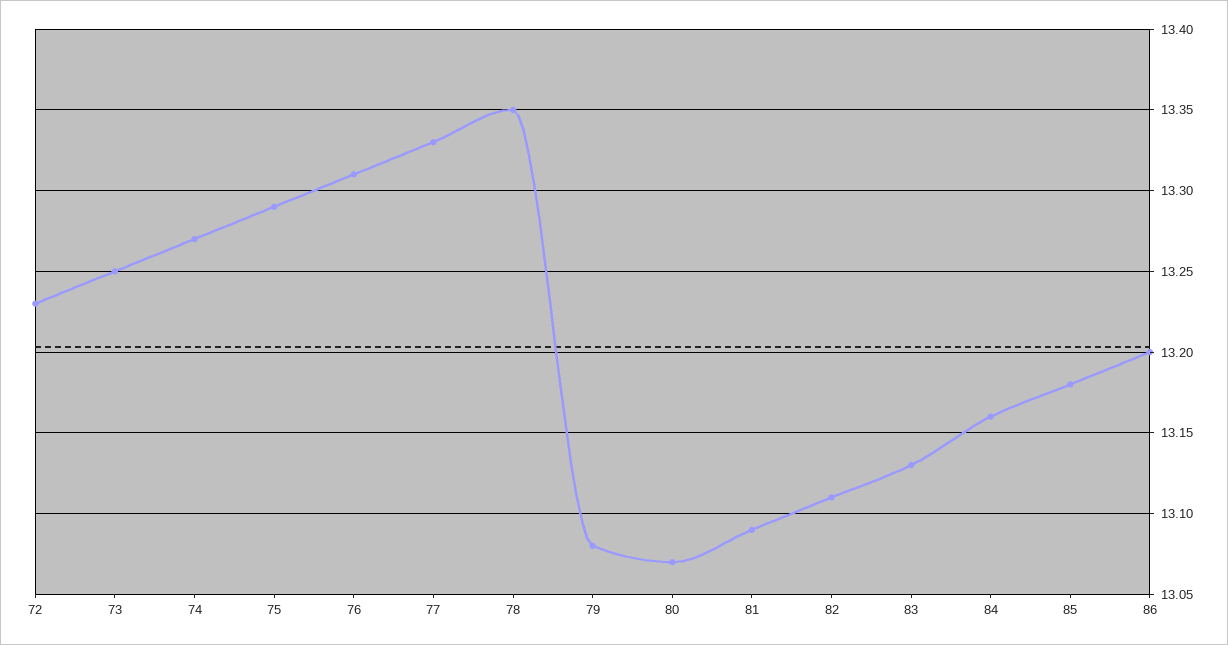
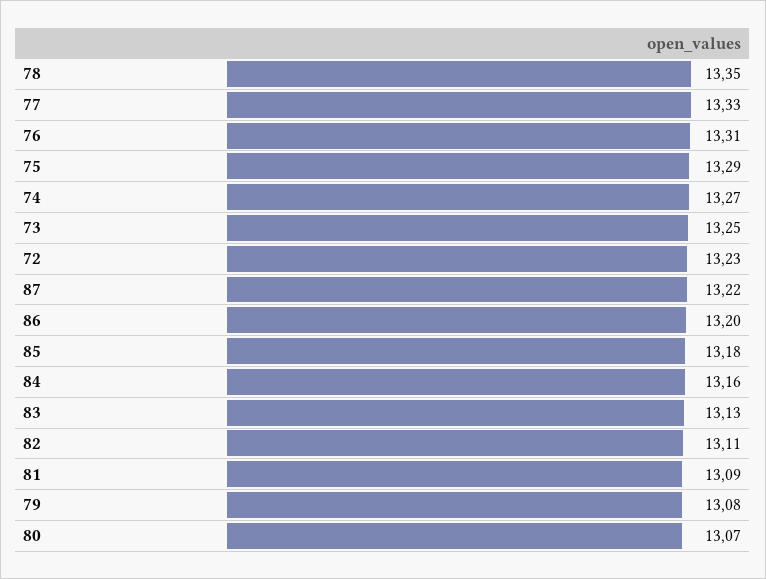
87: none -> 13.22

